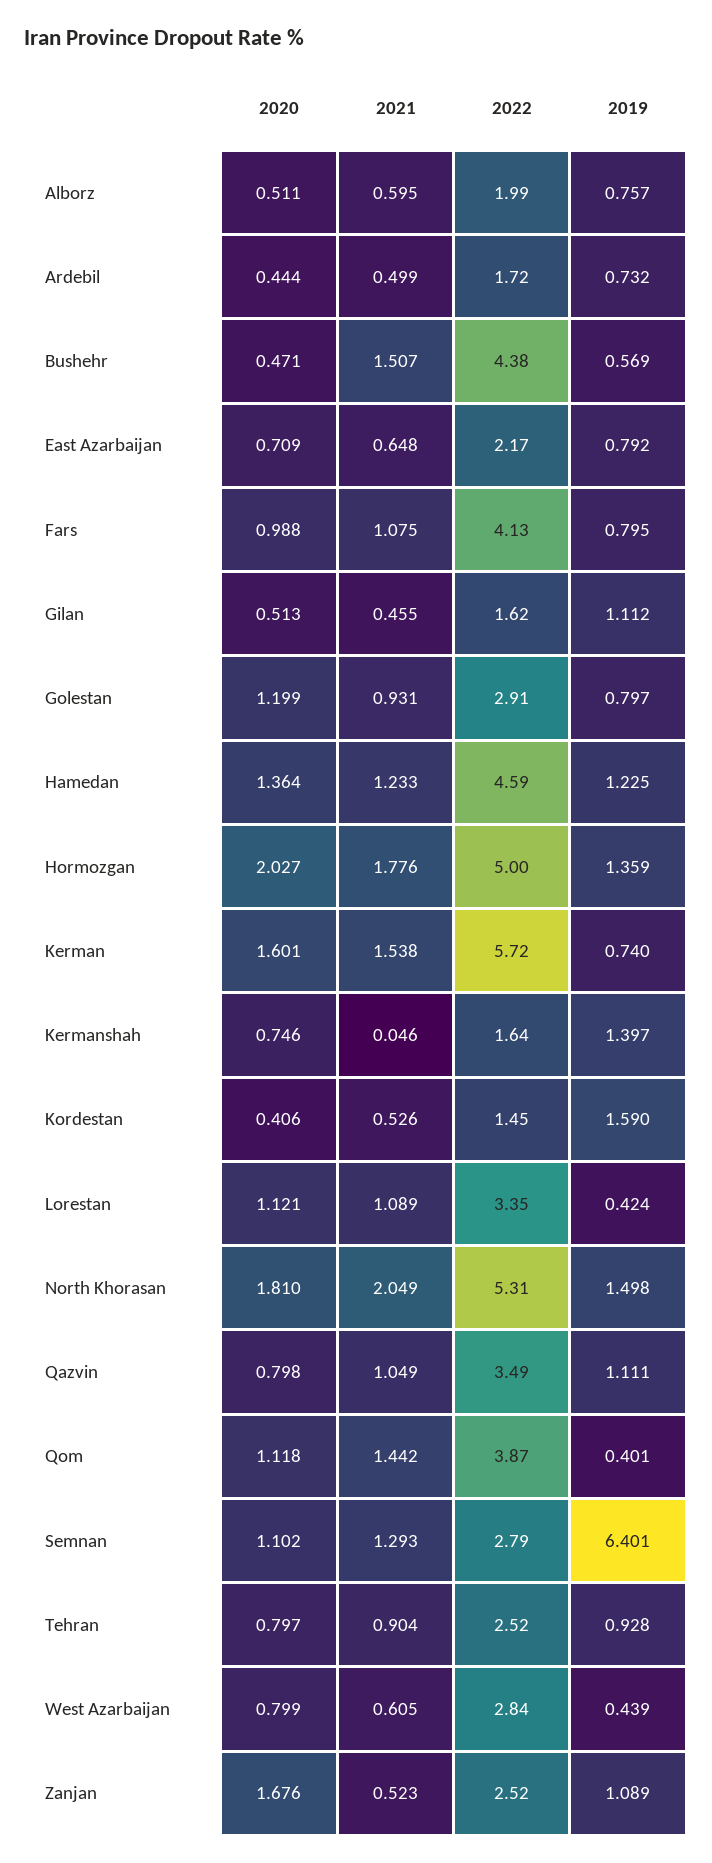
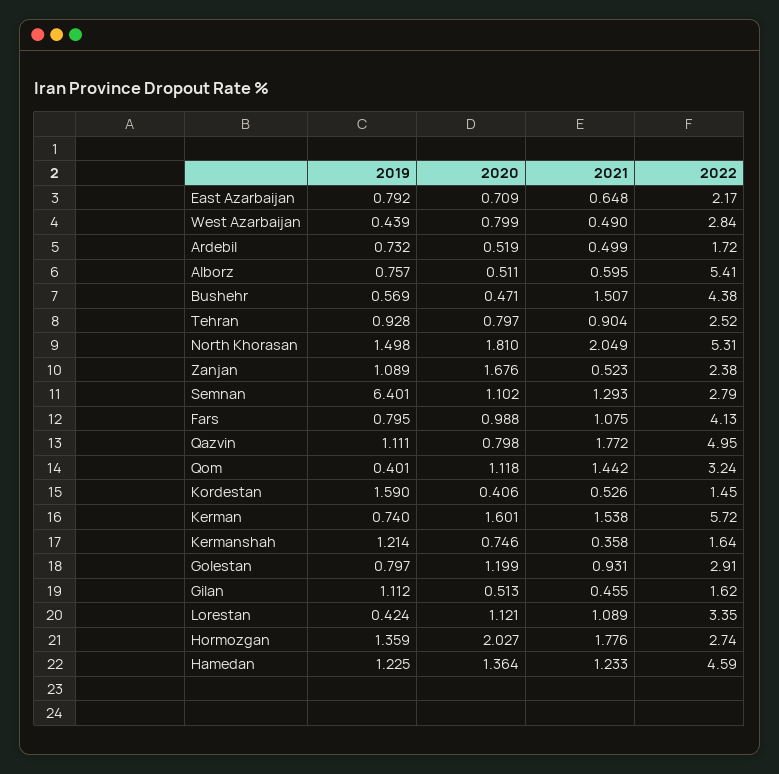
2022, Alborz: 1.99 -> 5.41
2020, Ardebil: 0.444 -> 0.519
2022, Hormozgan: 5 -> 2.74
2021, Kermanshah: 0.046 -> 0.358
2019, Kermanshah: 1.397 -> 1.214
2021, Qazvin: 1.049 -> 1.772
2022, Qazvin: 3.49 -> 4.95
2022, Qom: 3.87 -> 3.24
2021, West Azarbaijan: 0.605 -> 0.49
2022, Zanjan: 2.52 -> 2.38

